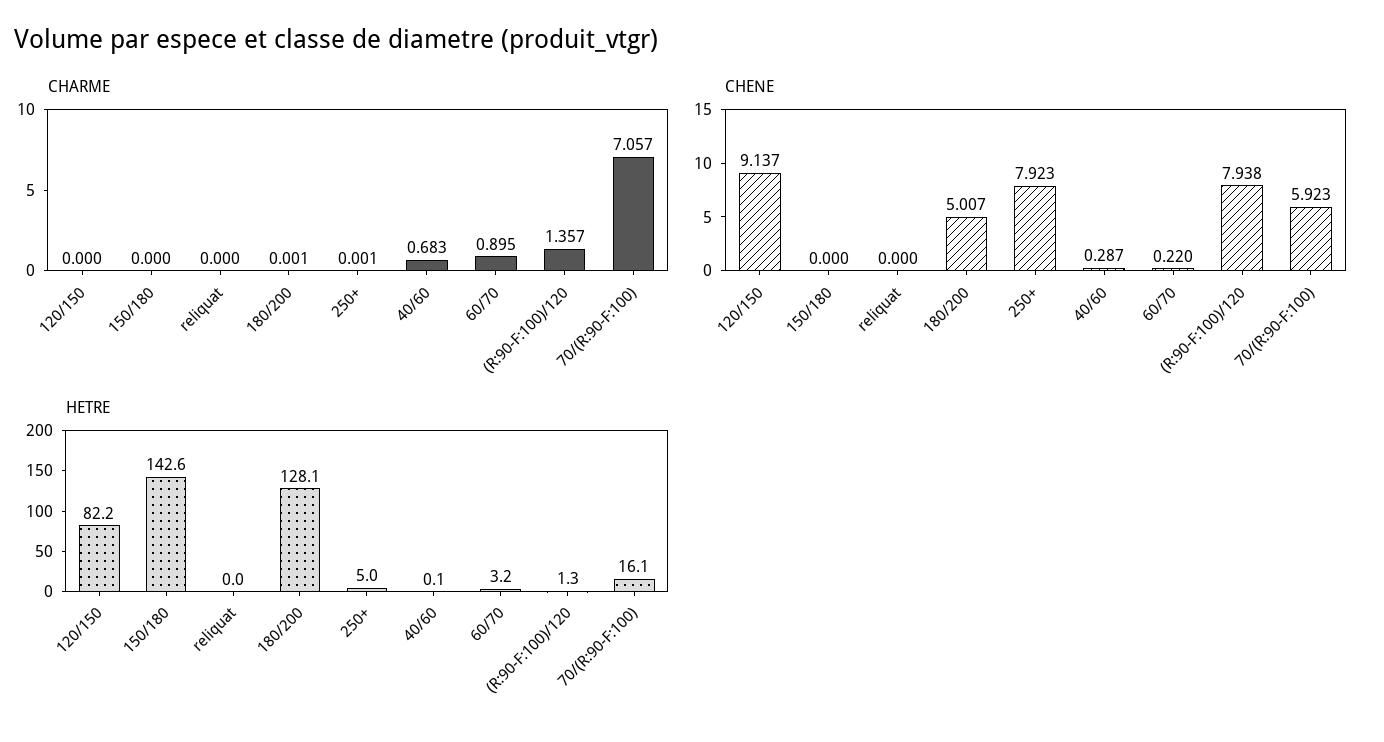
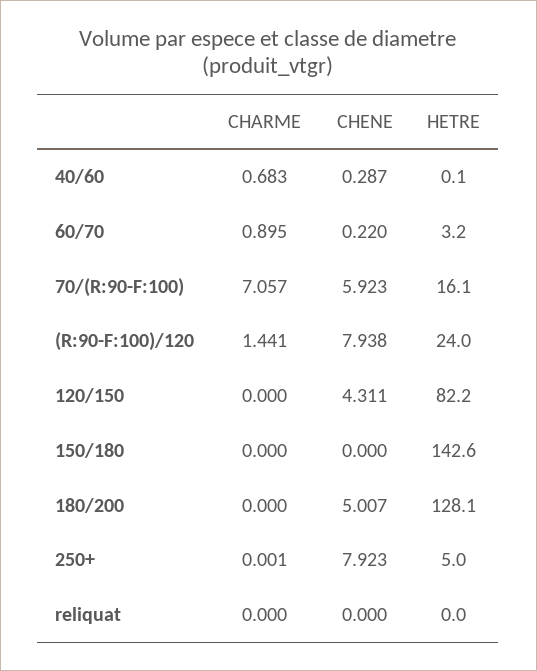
CHARME, 180/200: 0.001 -> 0
CHARME, (R:90-F:100)/120: 1.357 -> 1.441
CHENE, 120/150: 9.137 -> 4.311
HETRE, (R:90-F:100)/120: 1.3 -> 24

